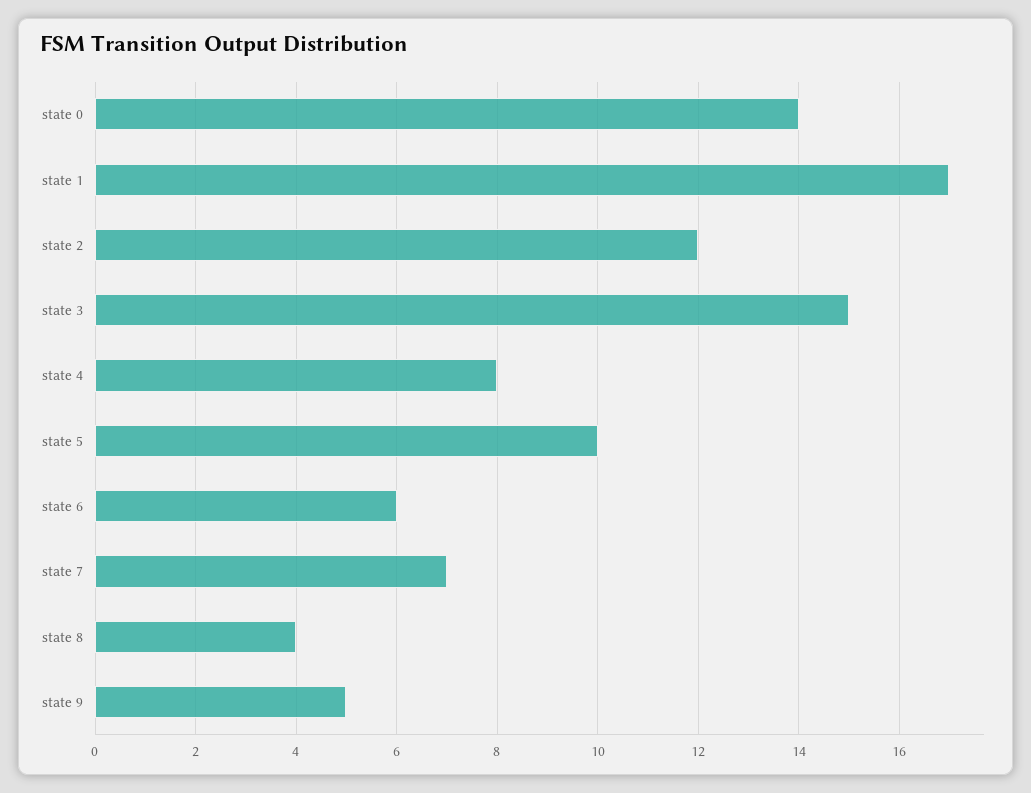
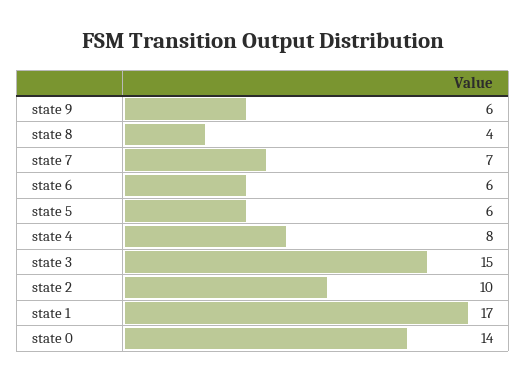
state 2: 12 -> 10
state 5: 10 -> 6
state 9: 5 -> 6

